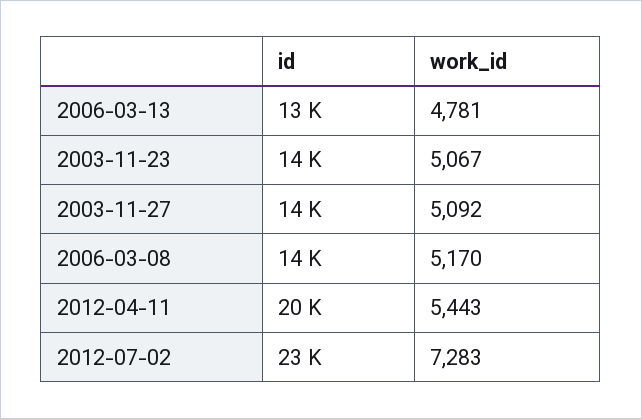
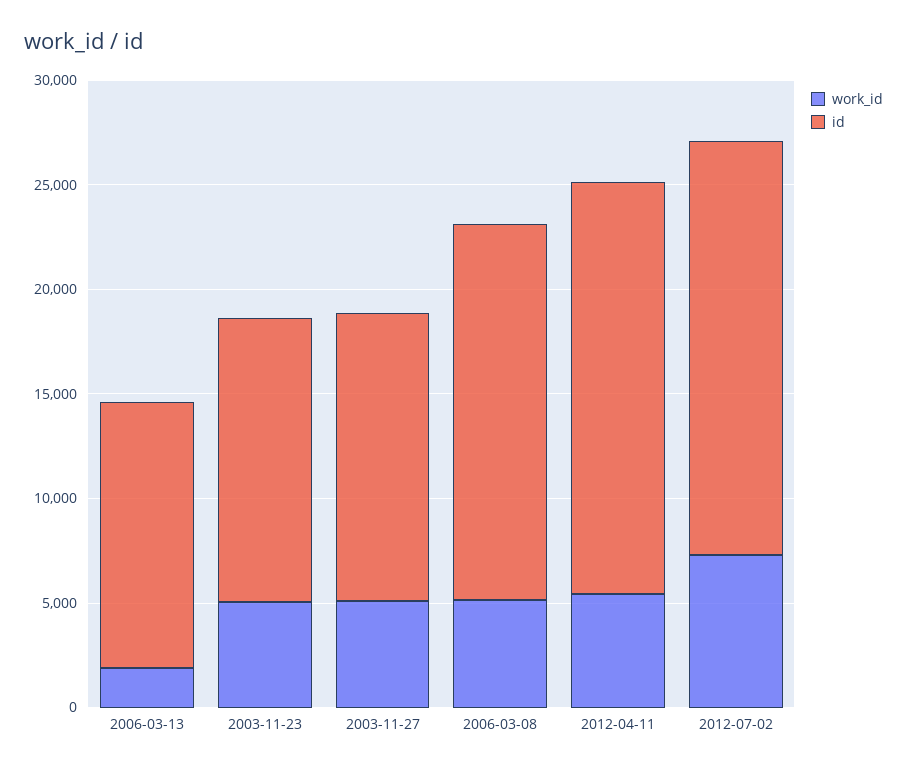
work_id, 2006-03-13: 4781 -> 2000
id, 2006-03-08: 14000 -> 18000
id, 2012-07-02: 23000 -> 20000

